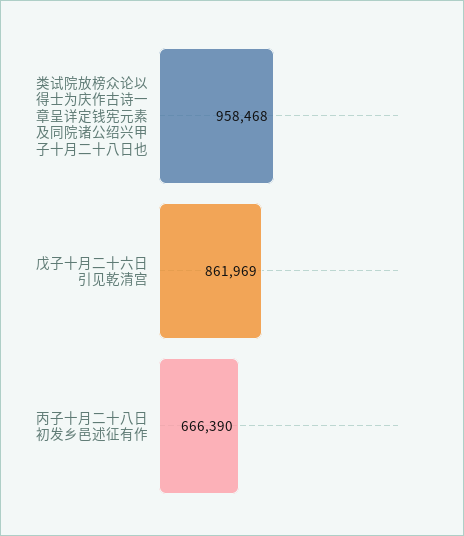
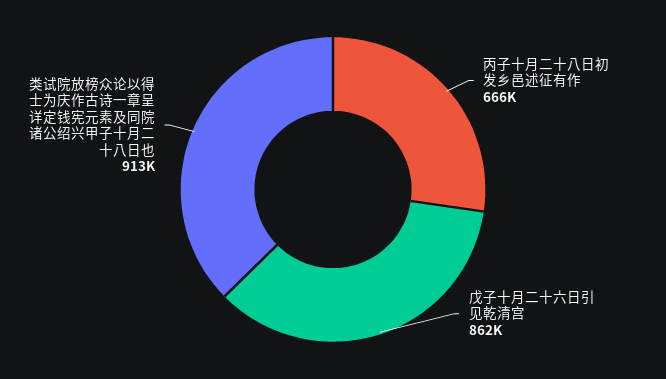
类试院放榜众论以得士为庆作古诗一章呈详定钱宪元素及同院诸公绍兴甲子十月二十八日也: 958468 -> 913000

